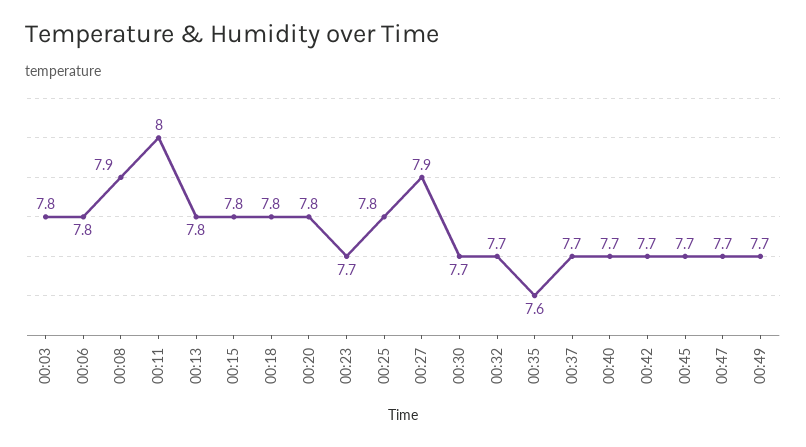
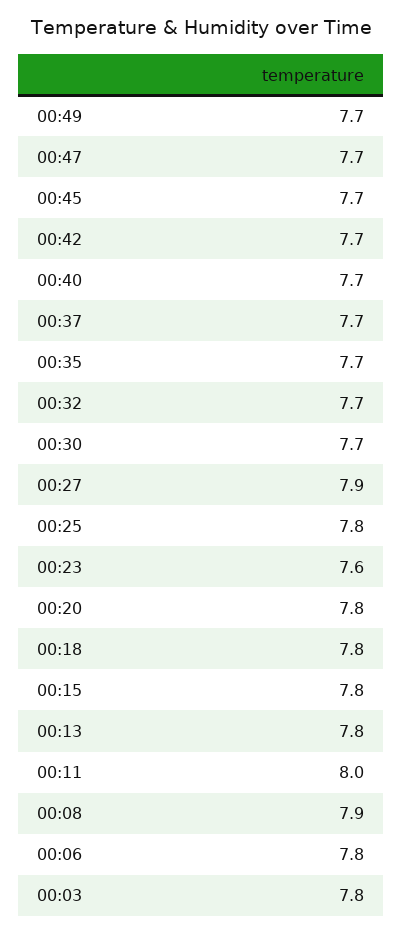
00:23: 7.7 -> 7.6
00:35: 7.6 -> 7.7

